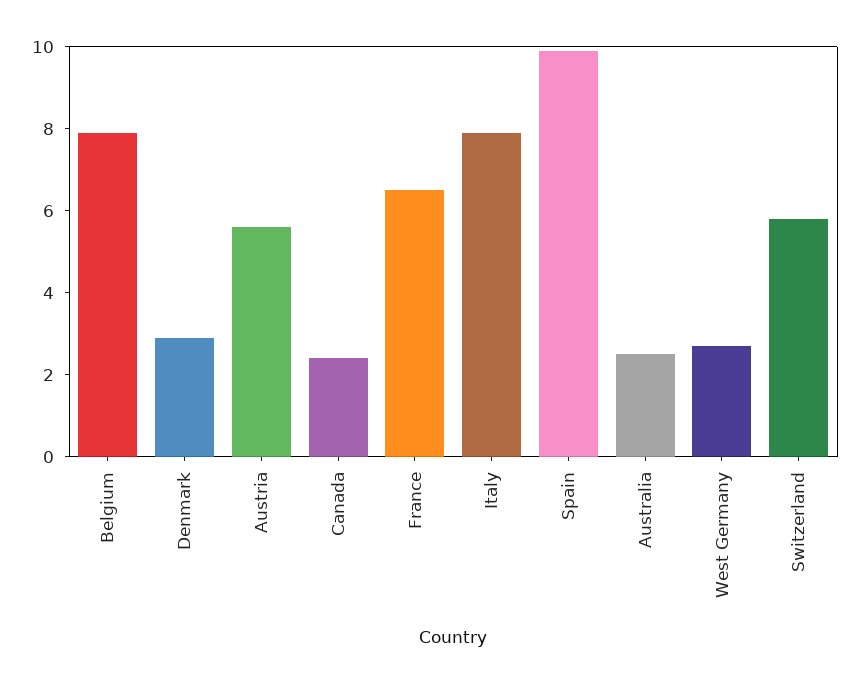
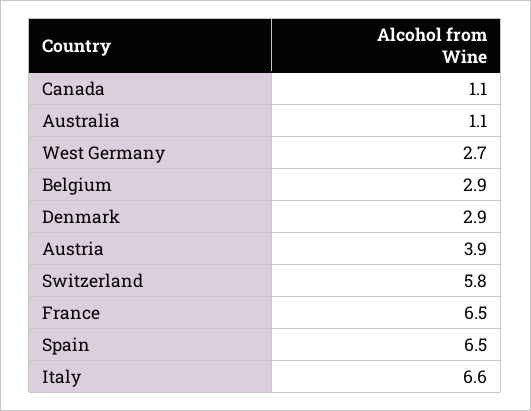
Belgium: 8 -> 2.9
Austria: 5.5 -> 3.9
Canada: 2.5 -> 1.1
Italy: 8 -> 6.6
Spain: 10 -> 6.5
Australia: 2.5 -> 1.1

